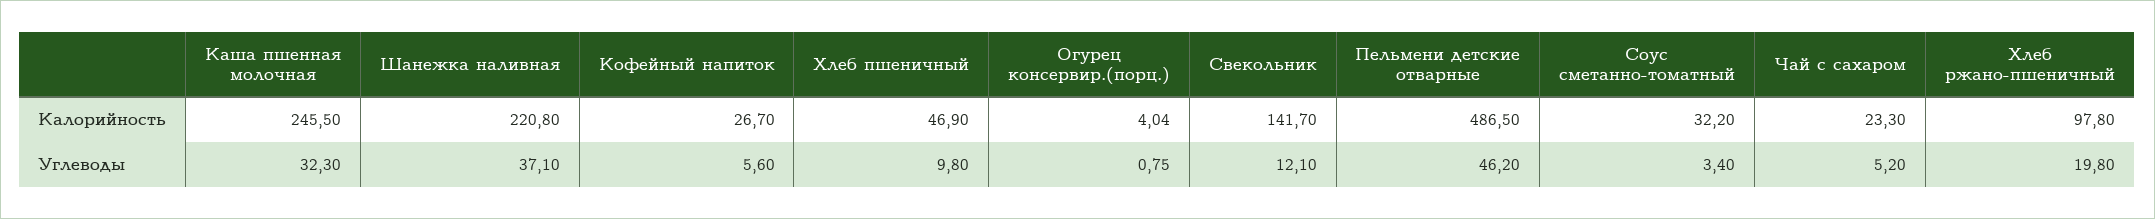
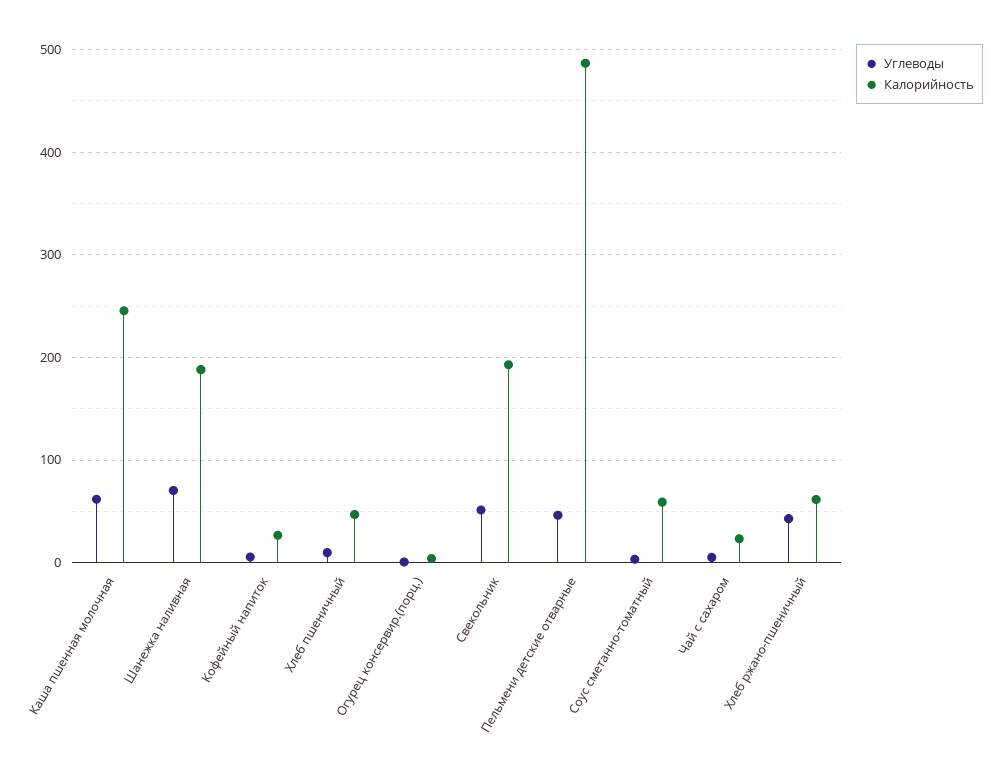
Калорийность, Шанежка наливная: 220.8 -> 190
Калорийность, Свекольник: 141.7 -> 190
Калорийность, Соус сметанно-томатный: 32.2 -> 60
Калорийность, Хлеб ржано-пшеничный: 97.8 -> 60
Углеводы, Каша пшенная молочная: 32.3 -> 60
Углеводы, Шанежка наливная: 37.1 -> 70
Углеводы, Свекольник: 12.1 -> 50
Углеводы, Хлеб ржано-пшеничный: 19.8 -> 40

